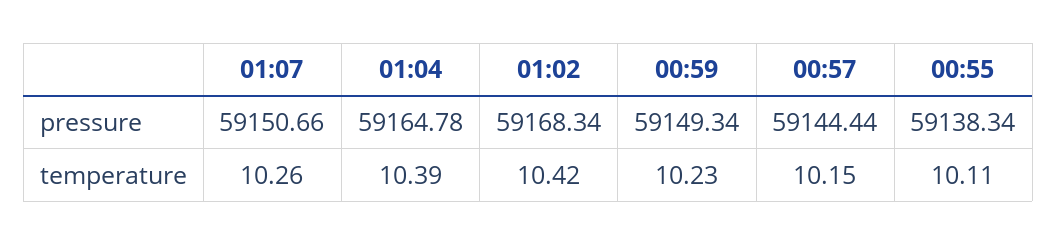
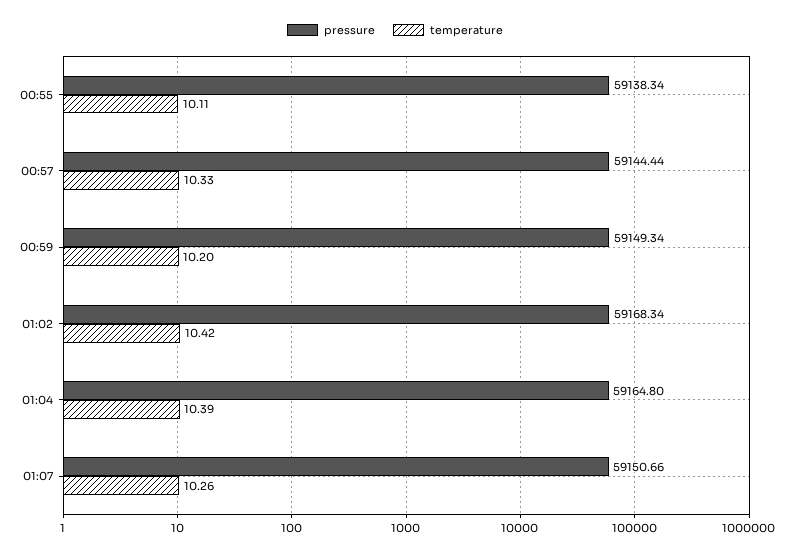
pressure, 01:04: 59164.78 -> 59164.8
temperature, 00:59: 10.23 -> 10.2
temperature, 00:57: 10.15 -> 10.33

